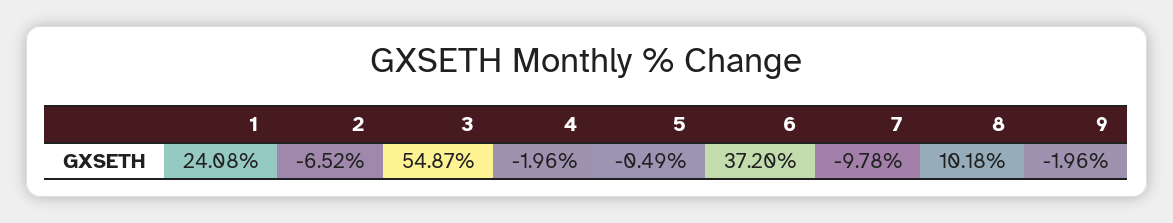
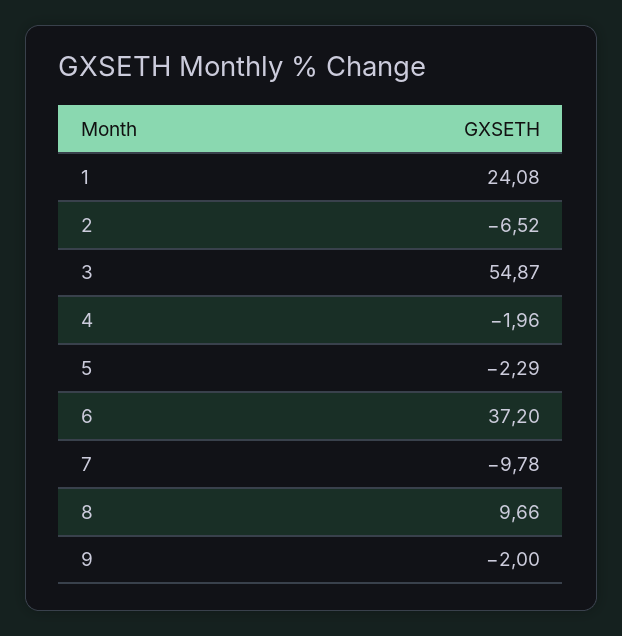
5: -0.49 -> -2.29
8: 10.18 -> 9.66
9: -1.96 -> -2

